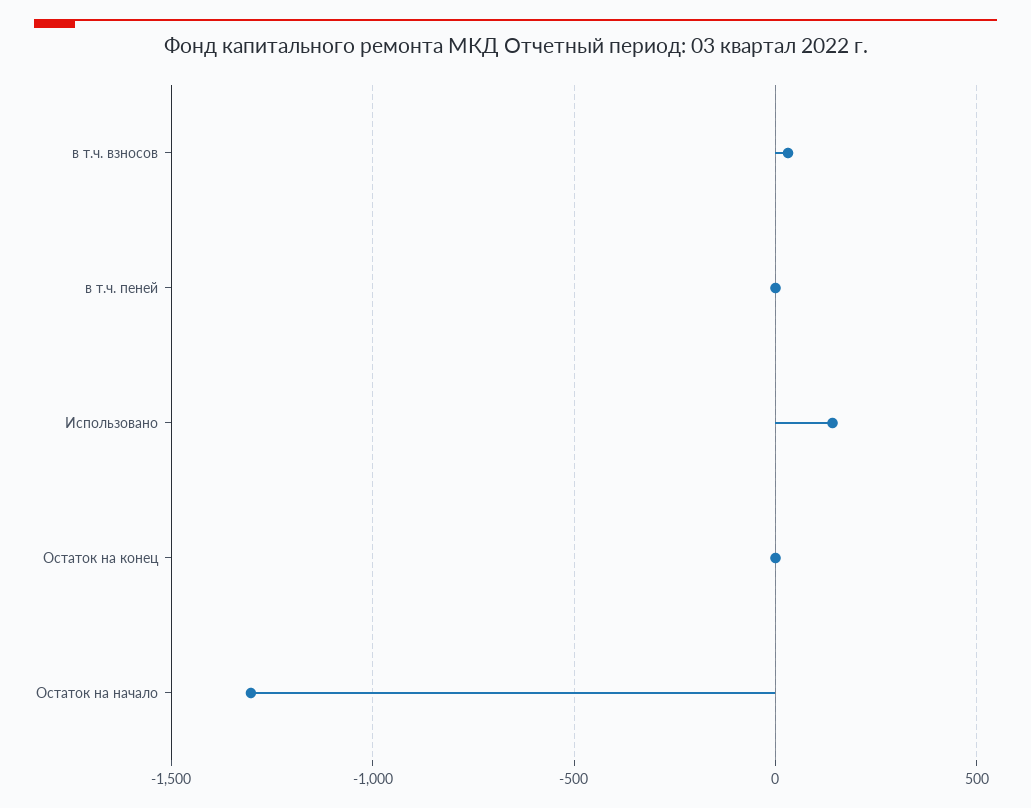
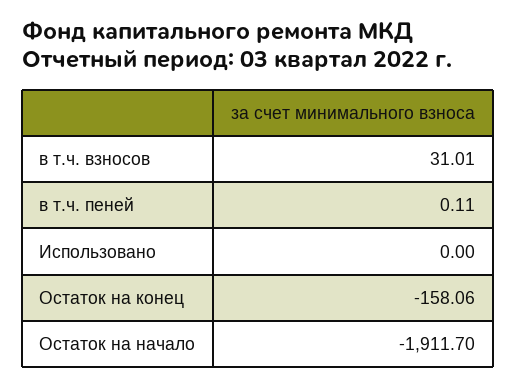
Использовано: 150 -> 0
Остаток на конец: 0 -> -158.06
Остаток на начало: -1300 -> -1911.7

